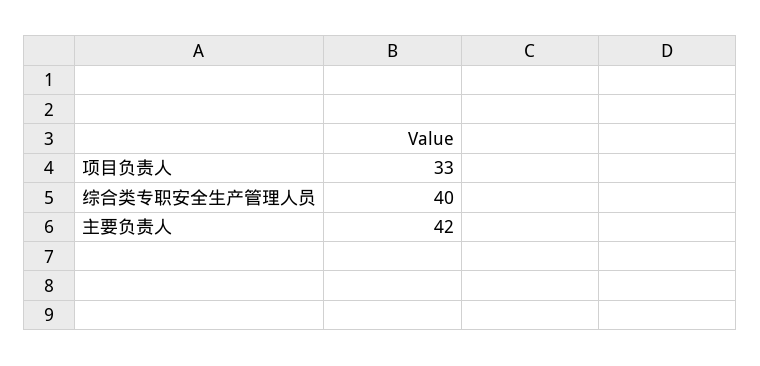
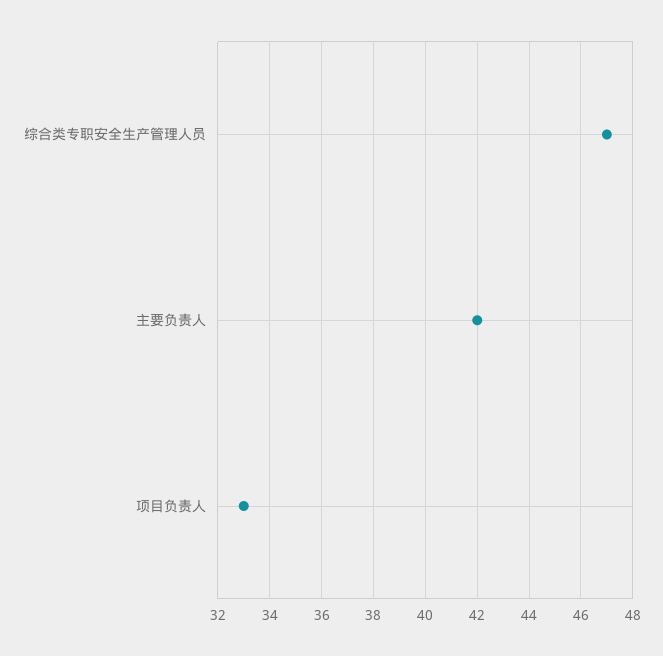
综合类专职安全生产管理人员: 40 -> 47

